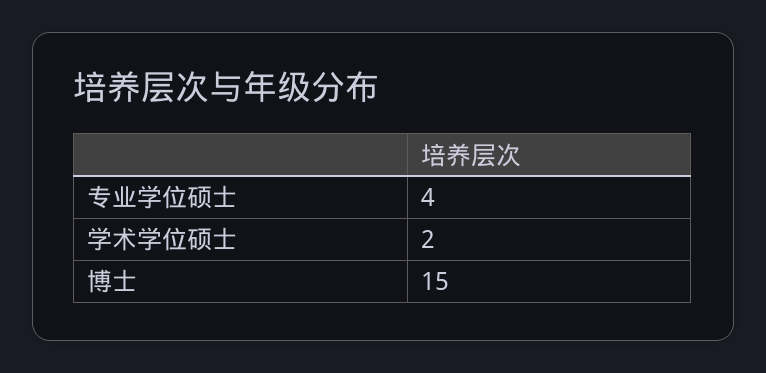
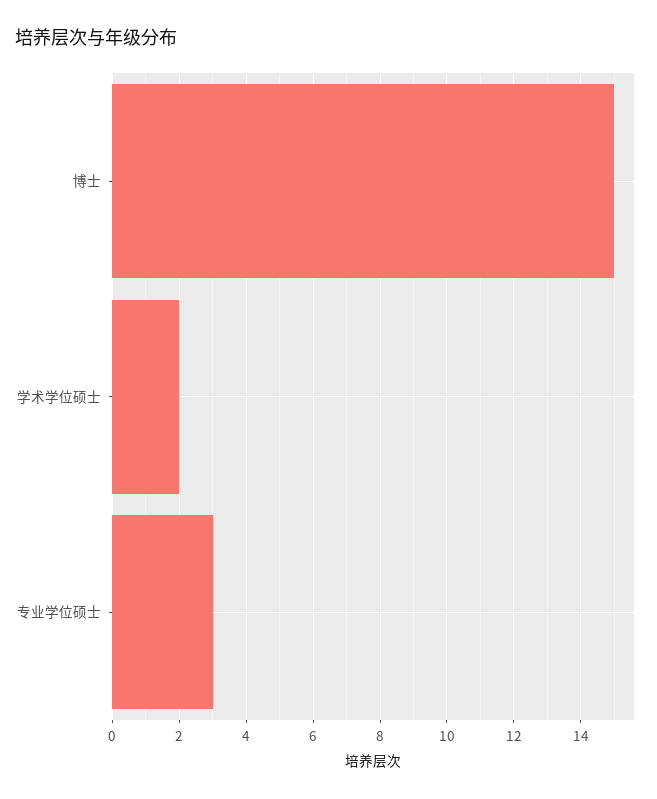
专业学位硕士: 4 -> 3

